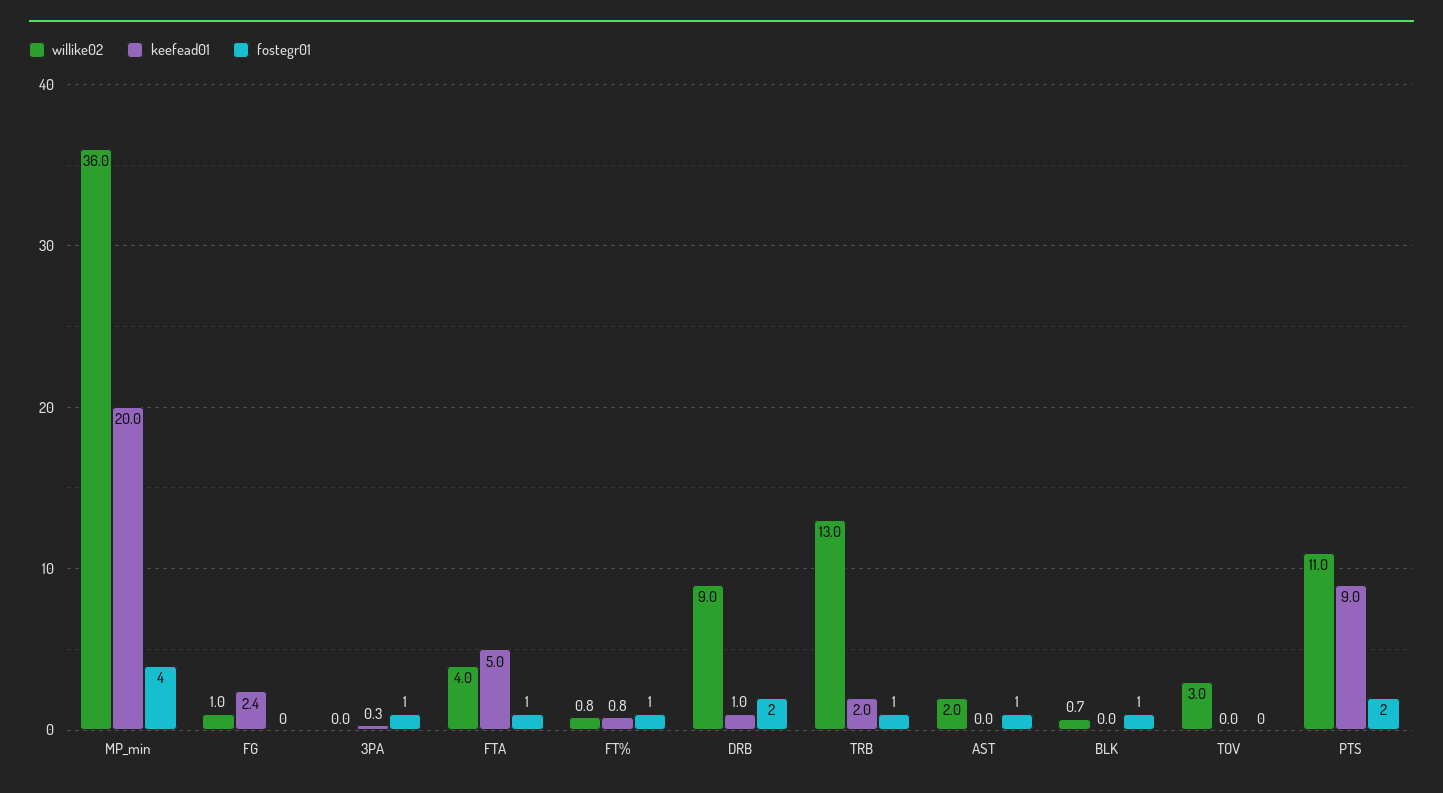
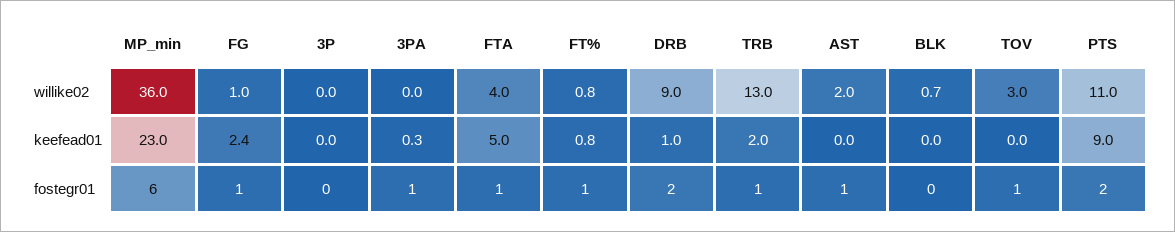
keefead01, MP_min: 20 -> 23
fostegr01, MP_min: 4 -> 6
fostegr01, FG: 0 -> 1
fostegr01, BLK: 1 -> 0
fostegr01, TOV: 0 -> 1
willike02, 3P: none -> 0
keefead01, 3P: none -> 0
fostegr01, 3P: none -> 0

